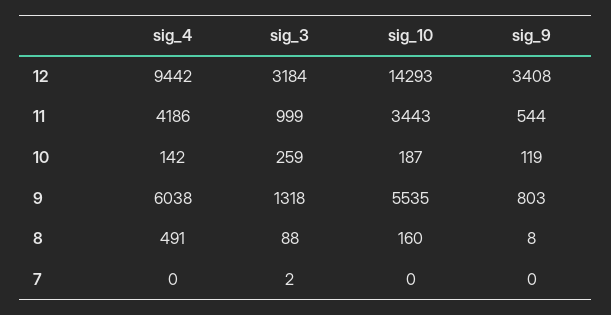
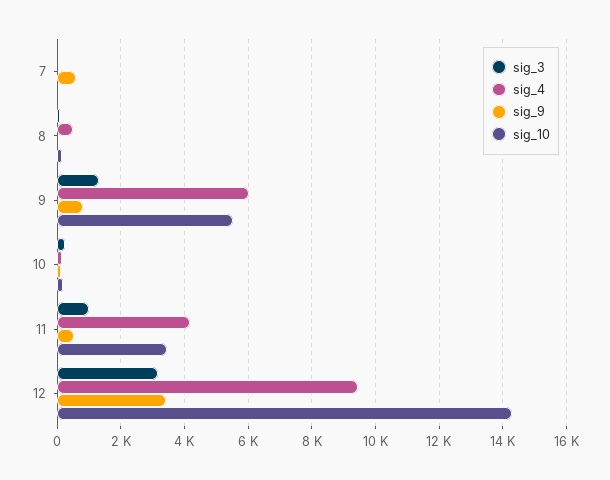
sig_9, 7: 0 -> 600

